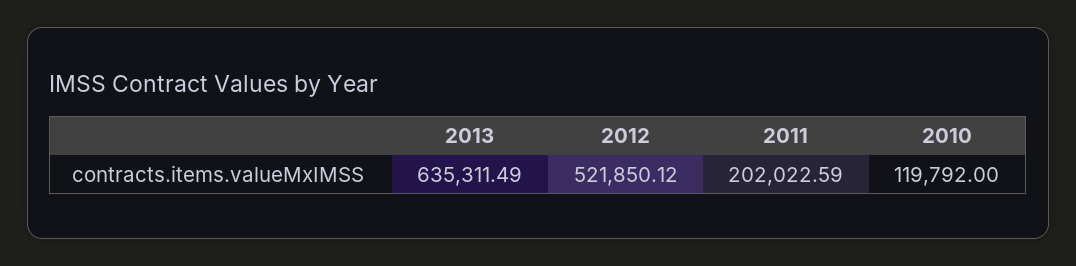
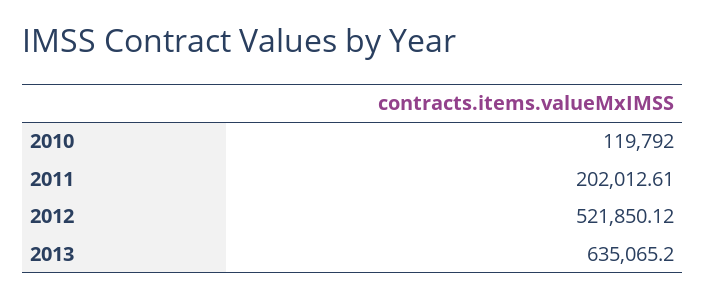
2013: 635311.49 -> 635065.2
2011: 202022.59 -> 202012.61

